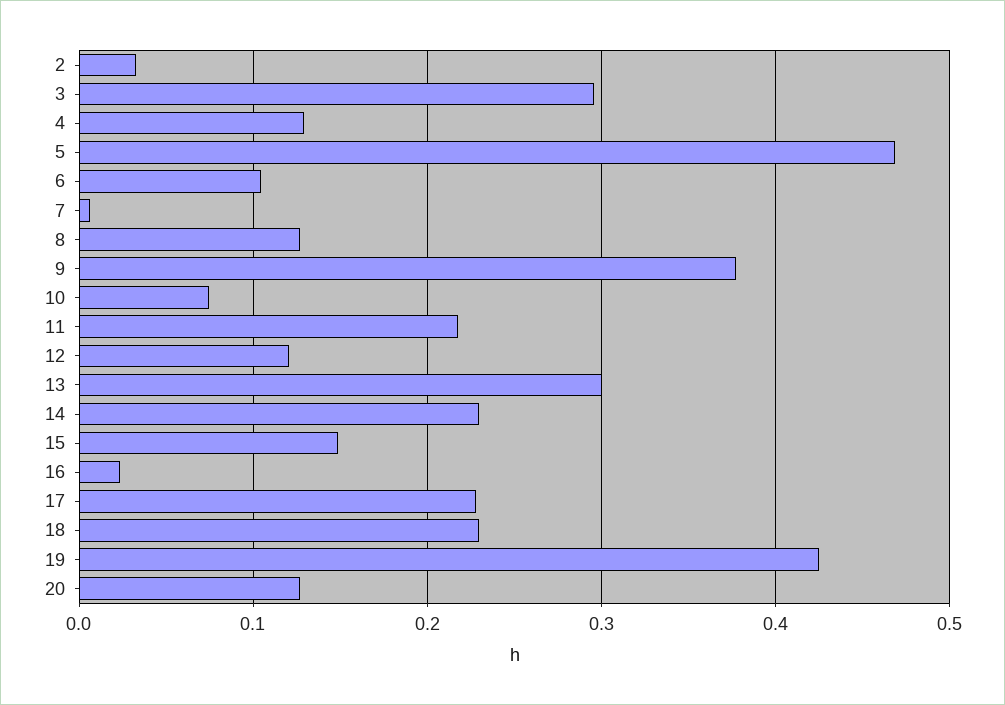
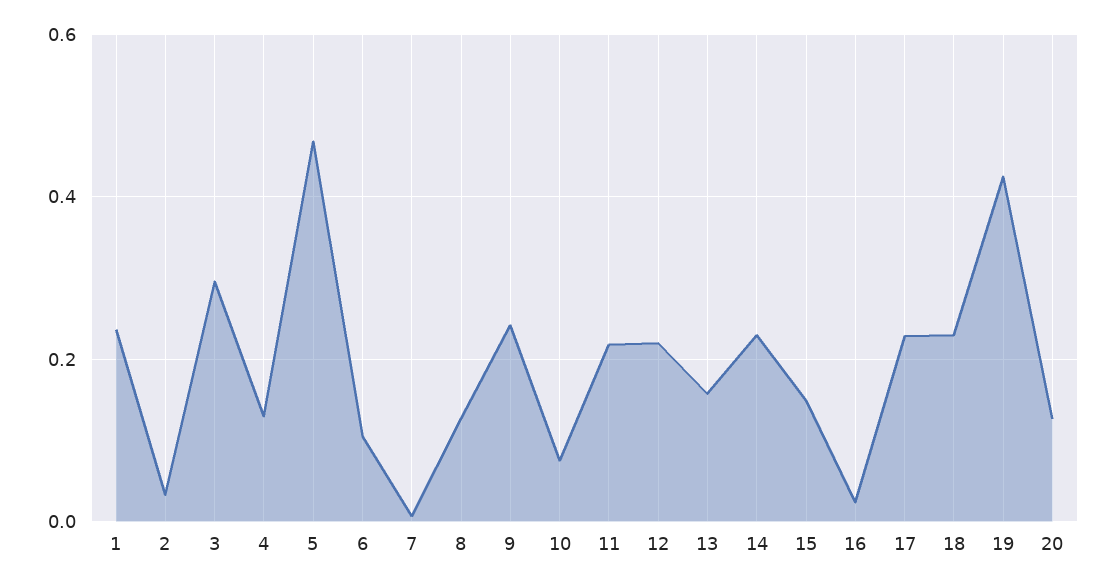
9: 0.38 -> 0.24
12: 0.12 -> 0.22
13: 0.3 -> 0.16
1: none -> 0.24

